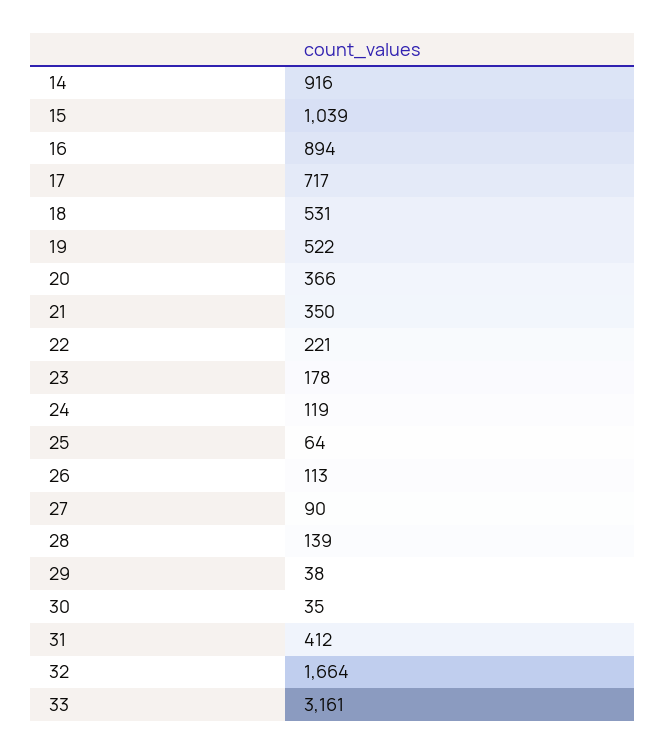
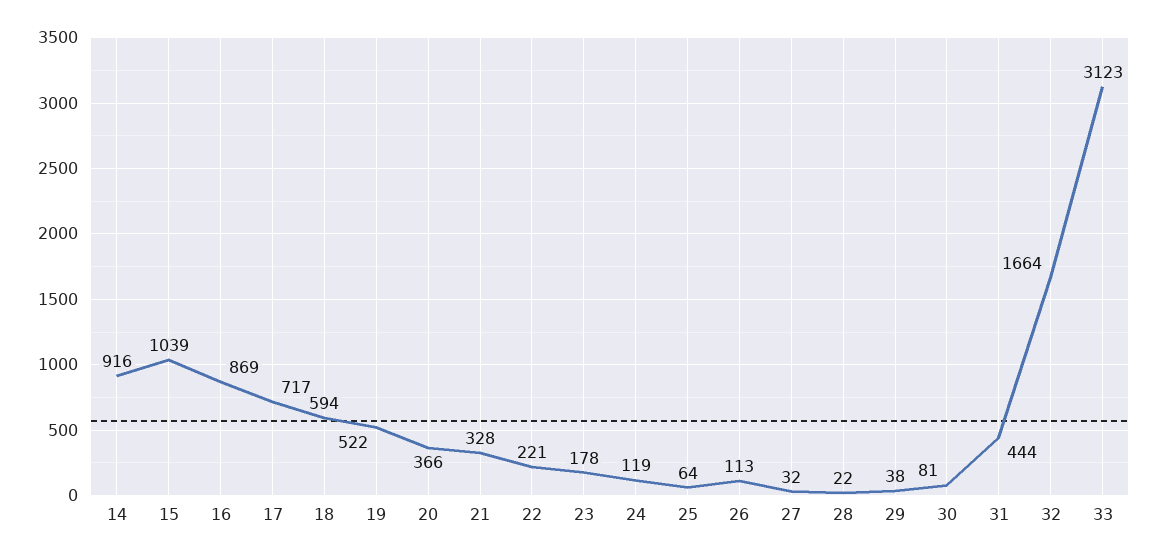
16: 894 -> 869
18: 531 -> 594
21: 350 -> 328
27: 90 -> 32
28: 139 -> 22
30: 35 -> 81
31: 412 -> 444
33: 3161 -> 3123

